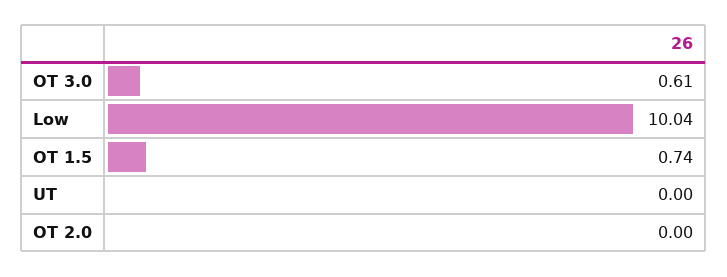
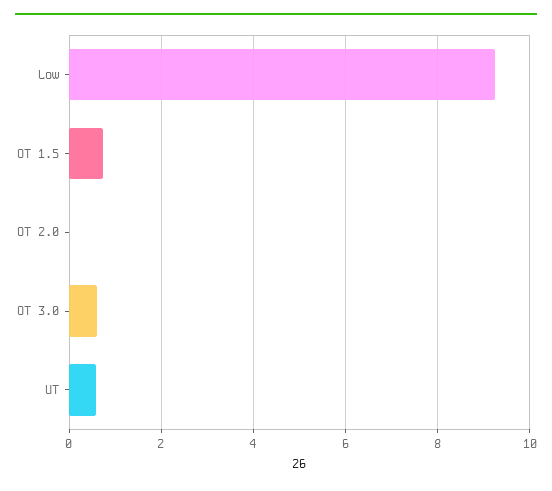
Low: 10.04 -> 9.2
UT: 0 -> 0.6

